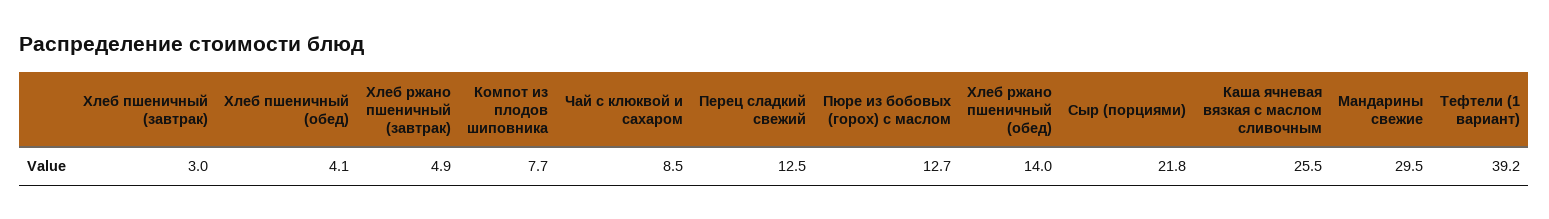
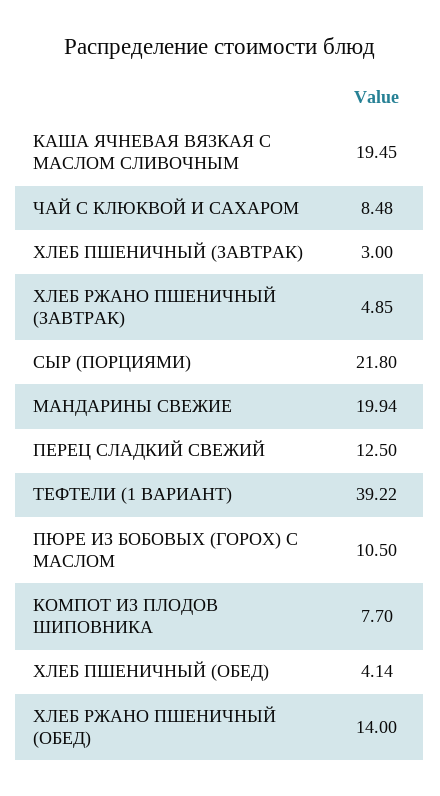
Пюре из бобовых (горох) с маслом: 12.7 -> 10.5
Каша ячневая вязкая с маслом сливочным: 25.5 -> 19.45
Мандарины свежие: 29.5 -> 19.94

